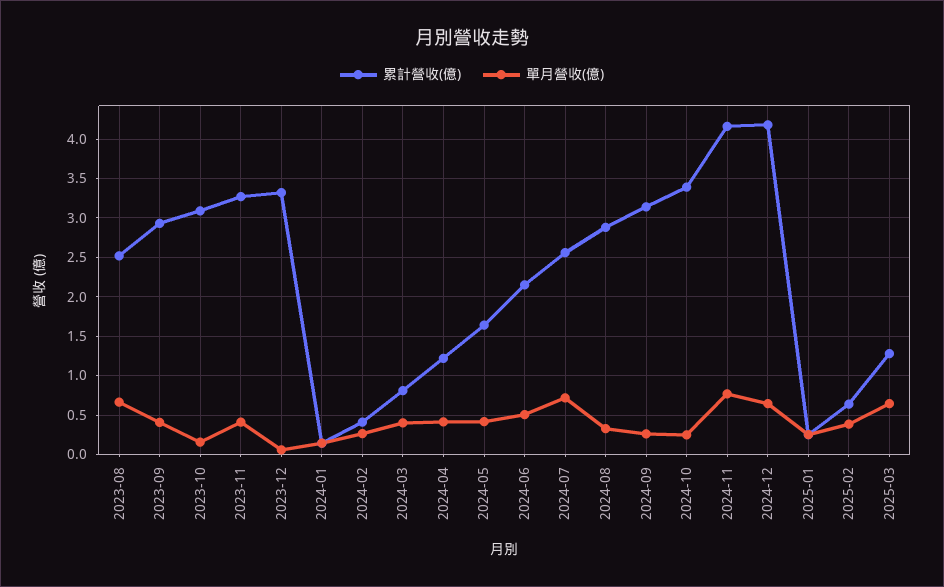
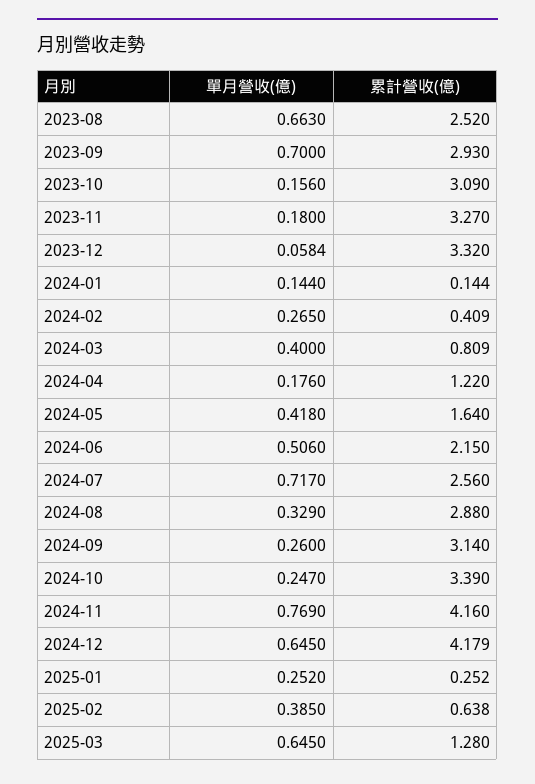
單月營收(億), 2023-09: 0.4 -> 0.7
單月營收(億), 2023-11: 0.4 -> 0.18
單月營收(億), 2024-04: 0.4 -> 0.176

